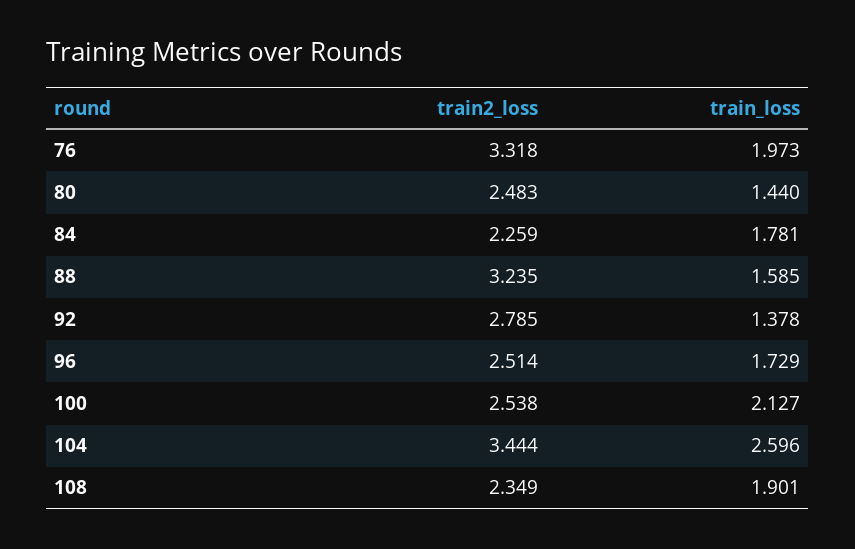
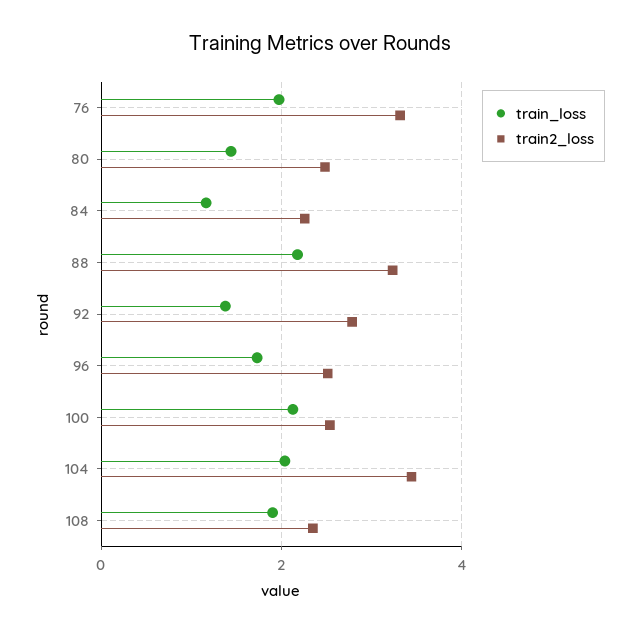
train_loss, 84: 1.781 -> 1.2
train_loss, 88: 1.585 -> 2.2
train_loss, 104: 2.596 -> 2

